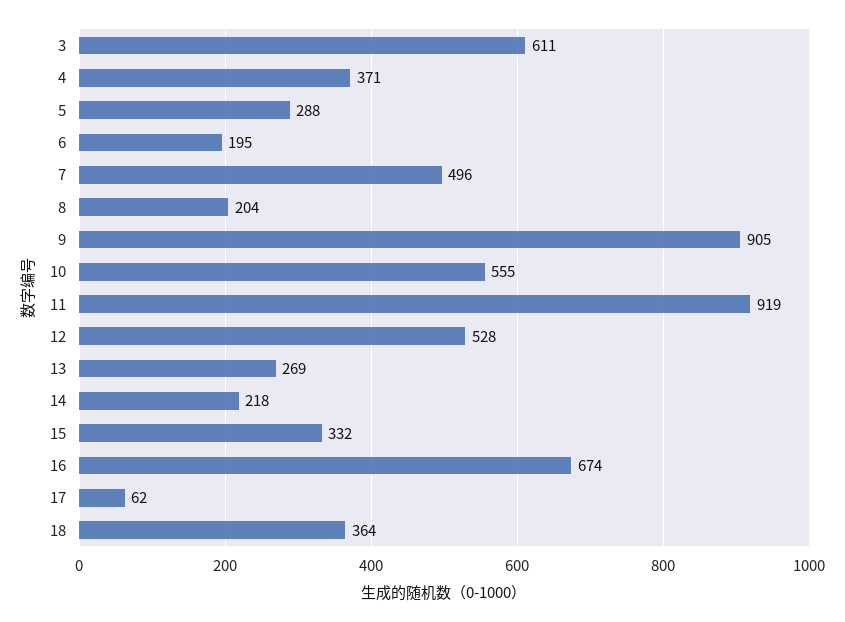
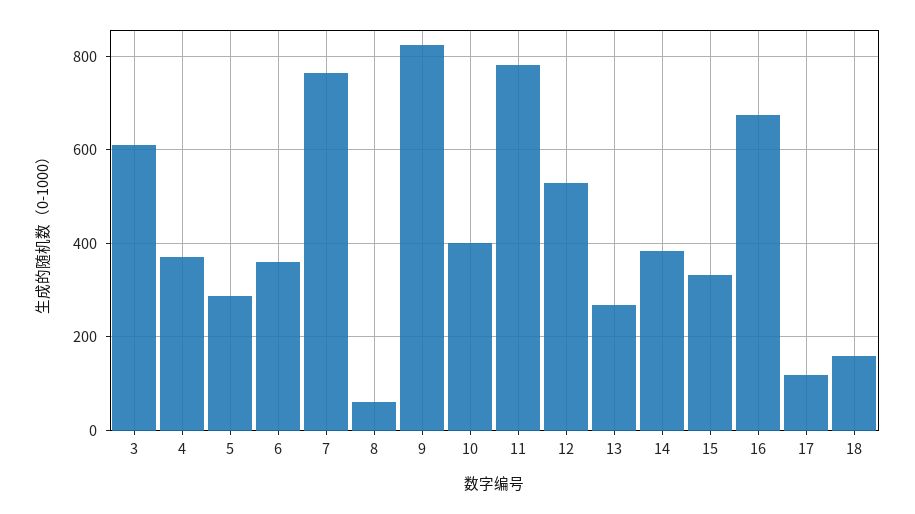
6: 195 -> 360
7: 496 -> 760
8: 204 -> 60
9: 905 -> 820
10: 555 -> 400
11: 919 -> 780
14: 218 -> 380
17: 62 -> 120
18: 364 -> 160

